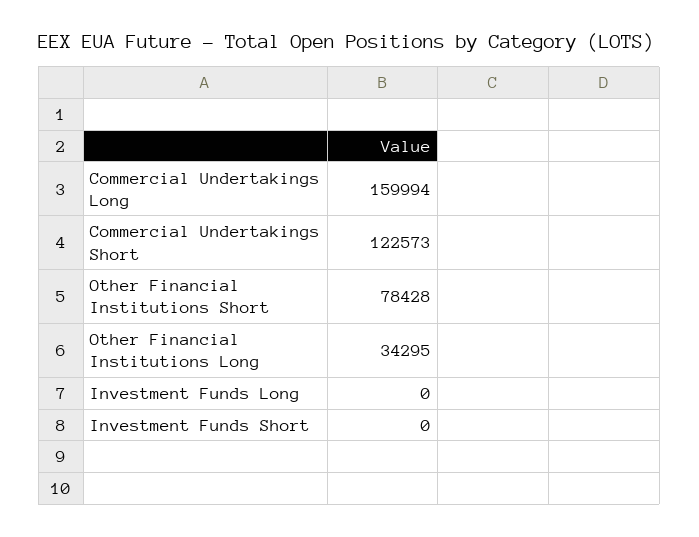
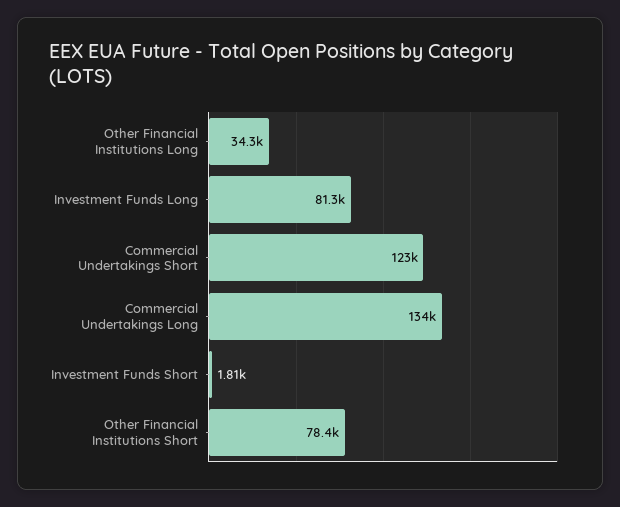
Commercial Undertakings Long: 159994 -> 134000
Investment Funds Long: 0 -> 81300
Investment Funds Short: 0 -> 1810

